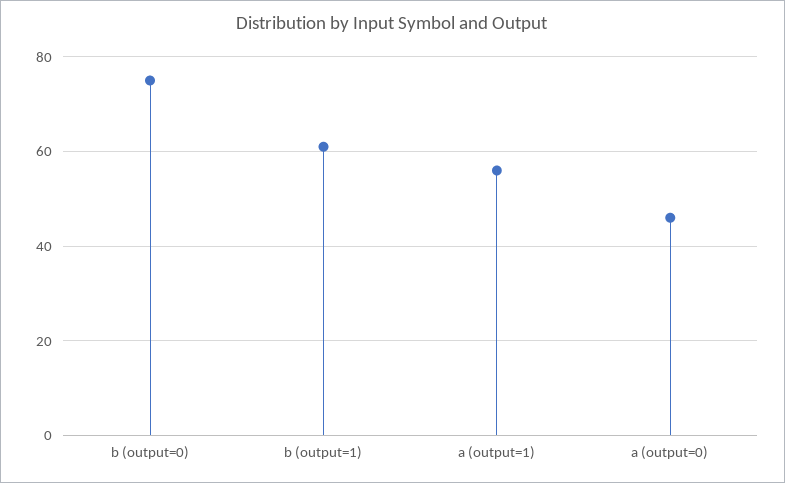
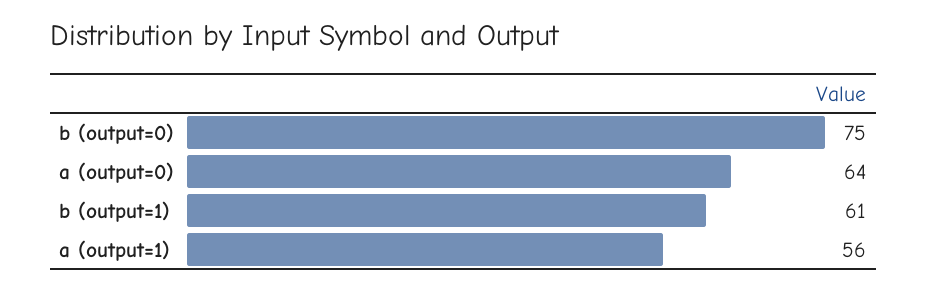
a (output=0): 45 -> 64

